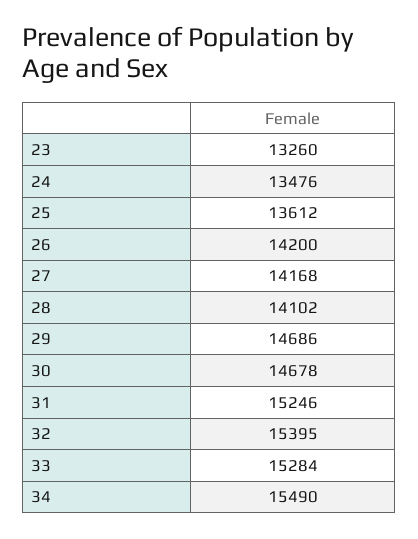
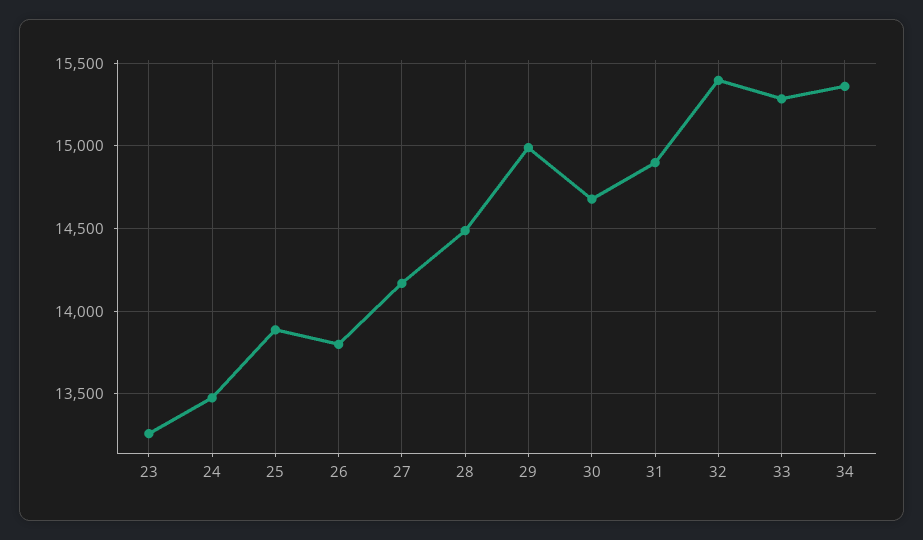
25: 13612 -> 13900
26: 14200 -> 13800
28: 14102 -> 14500
29: 14686 -> 15000
31: 15246 -> 14900
34: 15490 -> 15350

